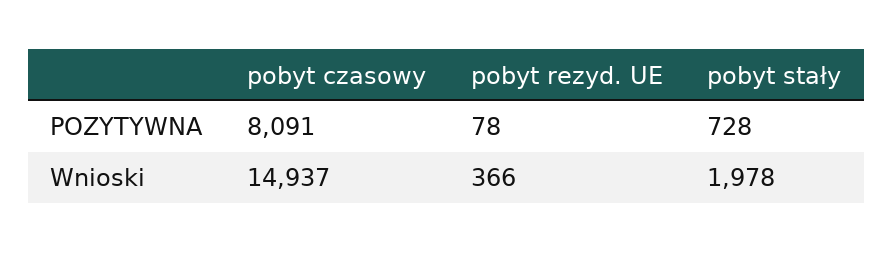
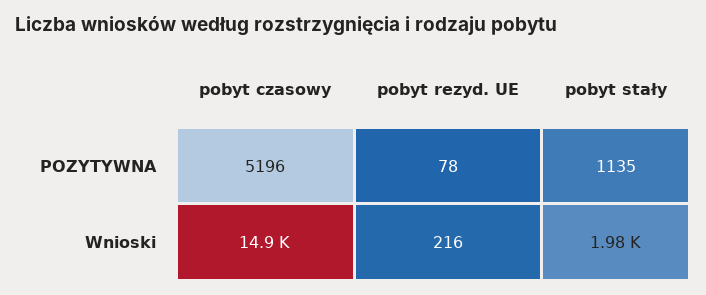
pobyt czasowy, POZYTYWNA: 8091 -> 5196
pobyt stały, POZYTYWNA: 728 -> 1135
pobyt rezyd. UE, Wnioski: 366 -> 216

